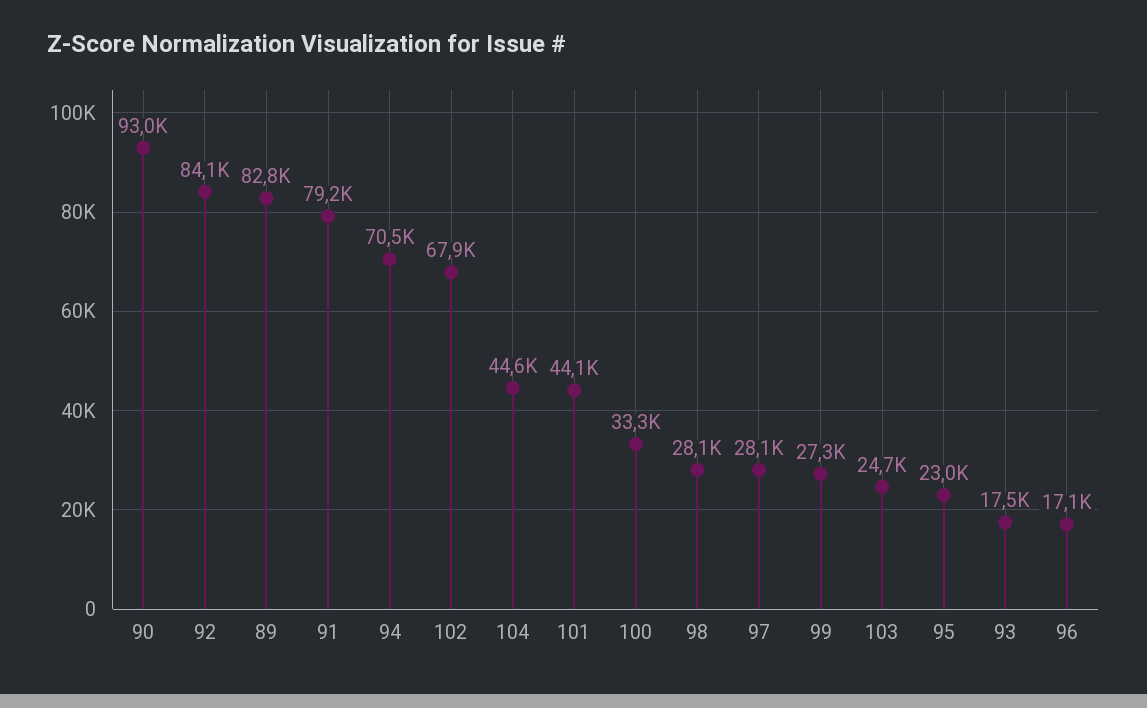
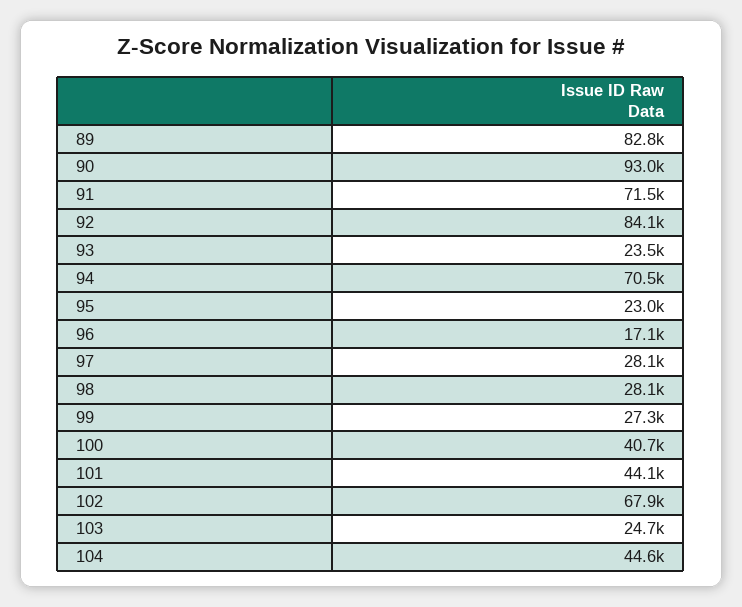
91: 79200 -> 71500
100: 33300 -> 40700
93: 17500 -> 23500

